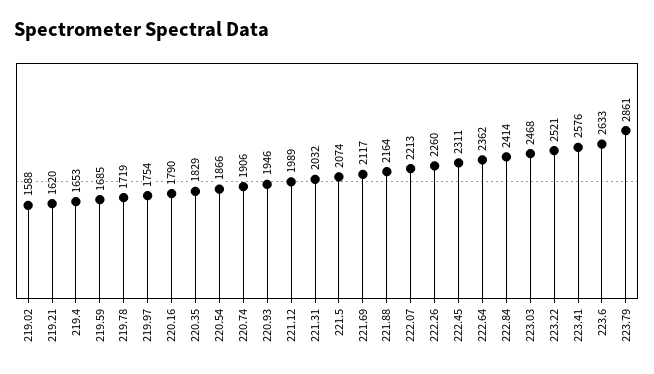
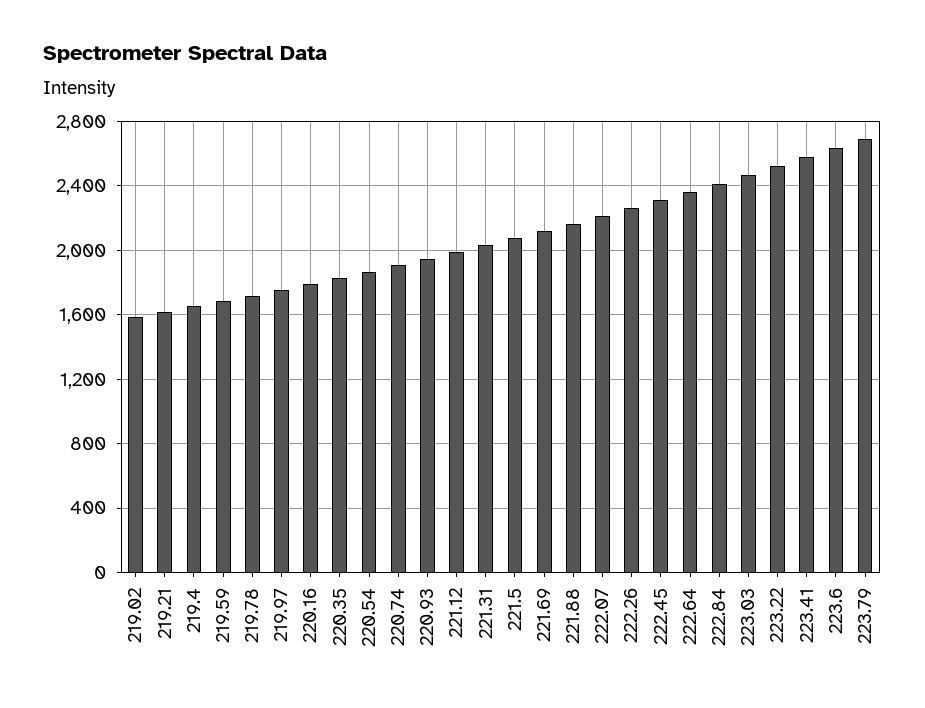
223.79: 2861 -> 2700

